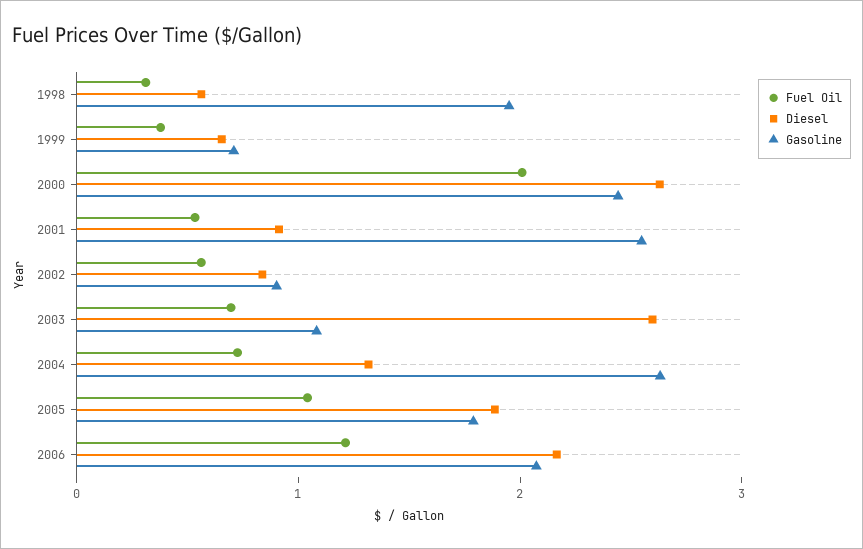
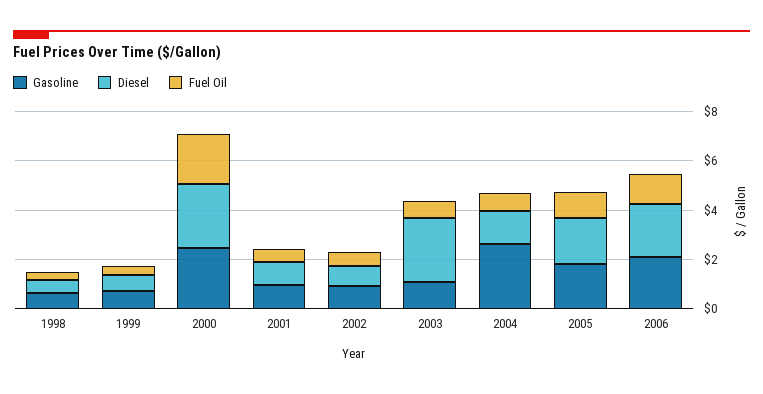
Gasoline, 1998: 2 -> 0.5
Gasoline, 2001: 2.6 -> 1

